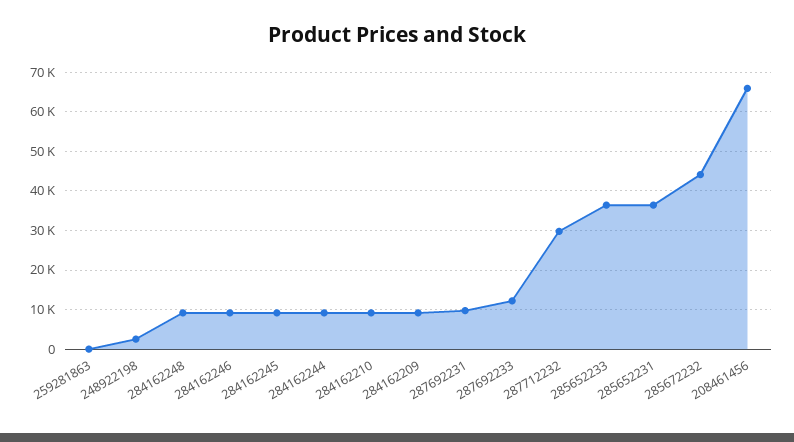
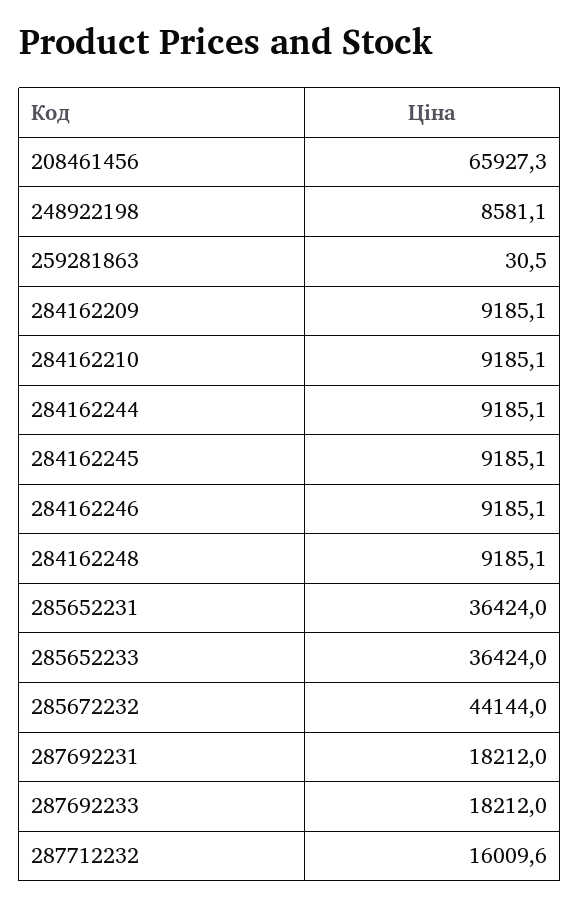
248922198: 2000 -> 8581.1
287692231: 10000 -> 18212
287692233: 12000 -> 18212
287712232: 30000 -> 16009.6

